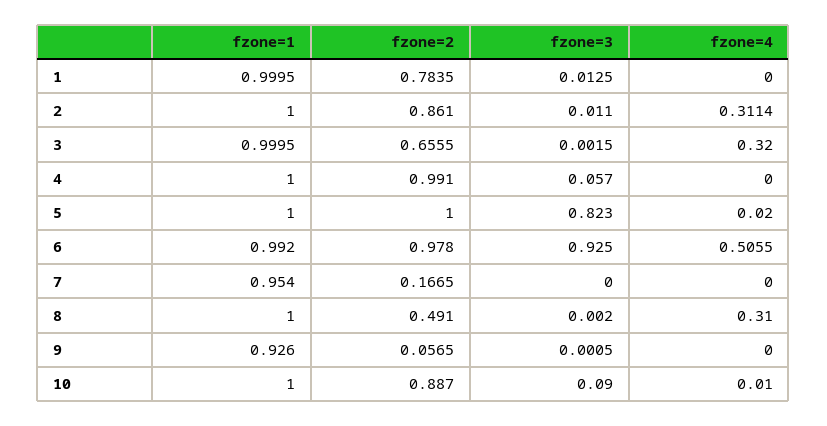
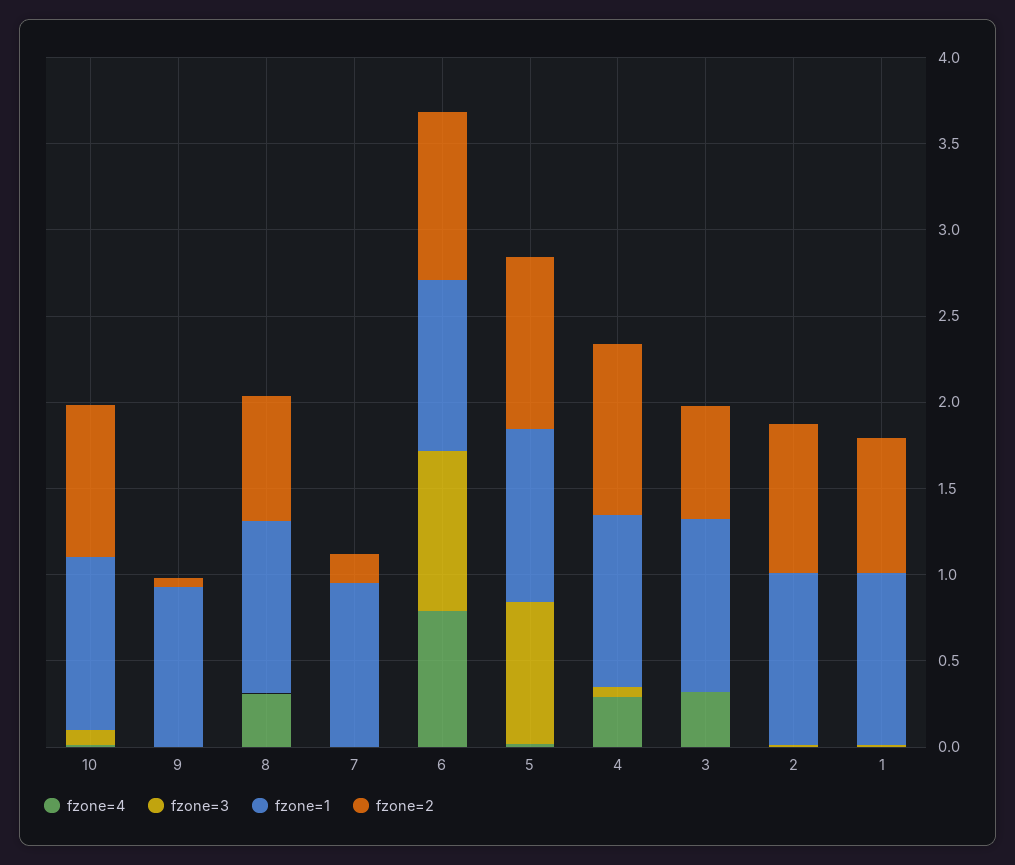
fzone=4, 2: 0.3114 -> 0
fzone=4, 4: 0 -> 0.3
fzone=4, 6: 0.5055 -> 0.8
fzone=2, 8: 0.491 -> 0.7

